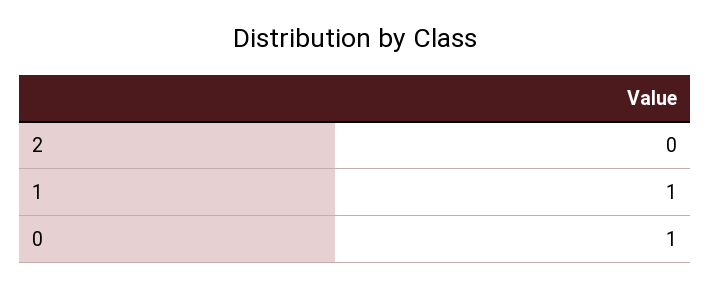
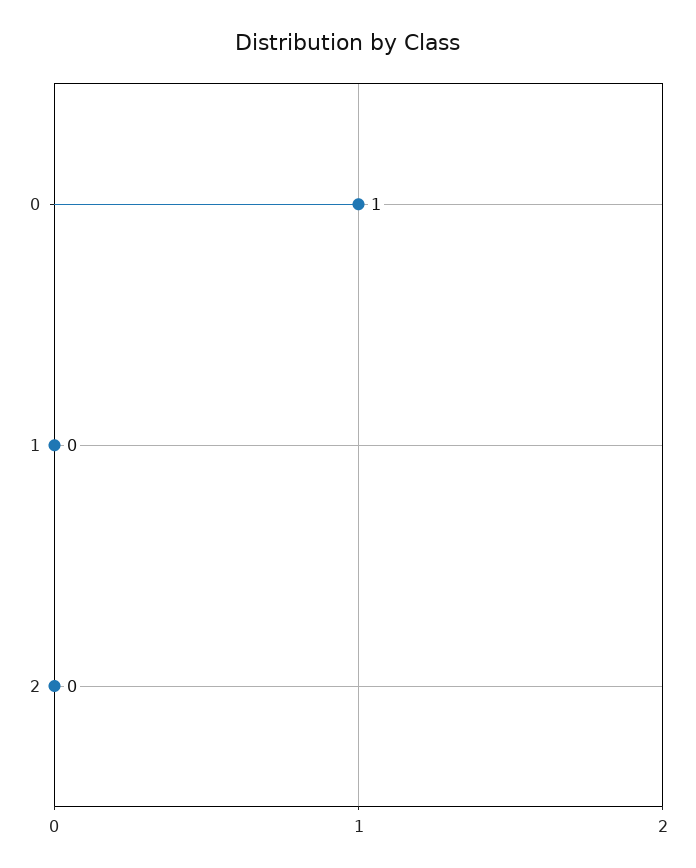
1: 1 -> 0

